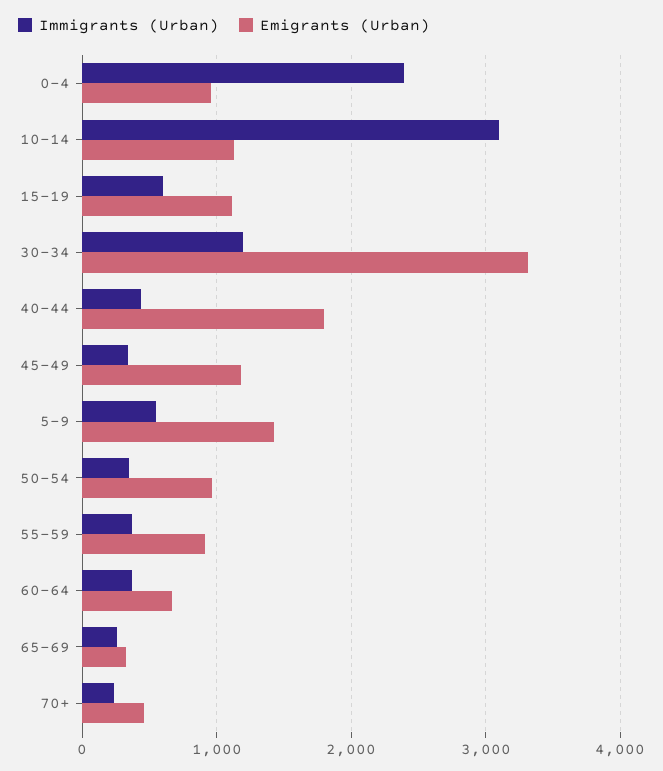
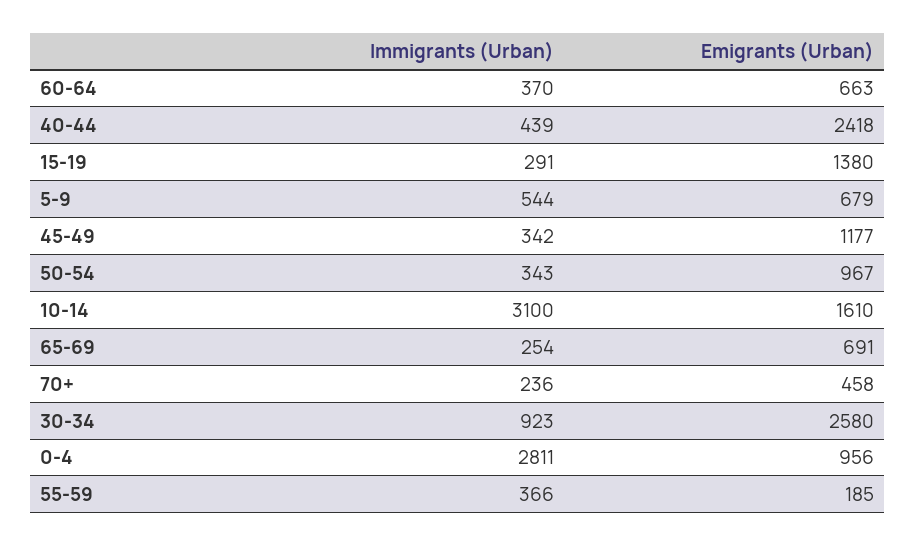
Immigrants (Urban), 0-4: 2400 -> 2811
Emigrants (Urban), 10-14: 1100 -> 1610
Immigrants (Urban), 15-19: 600 -> 291
Emigrants (Urban), 15-19: 1100 -> 1380
Immigrants (Urban), 30-34: 1200 -> 923
Emigrants (Urban), 30-34: 3300 -> 2580
Emigrants (Urban), 40-44: 1800 -> 2418
Emigrants (Urban), 5-9: 1400 -> 679
Emigrants (Urban), 55-59: 900 -> 185
Emigrants (Urban), 65-69: 300 -> 691

